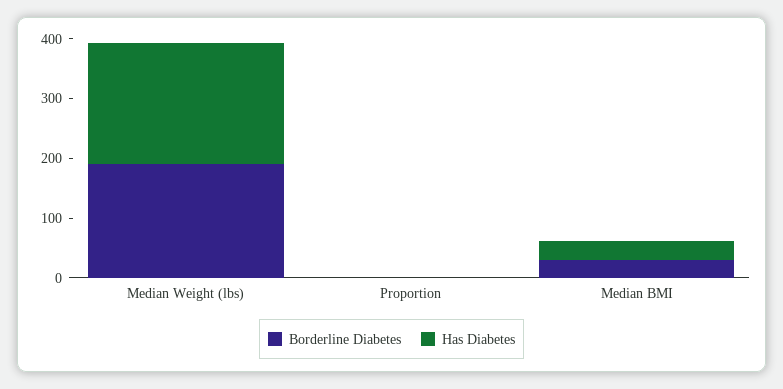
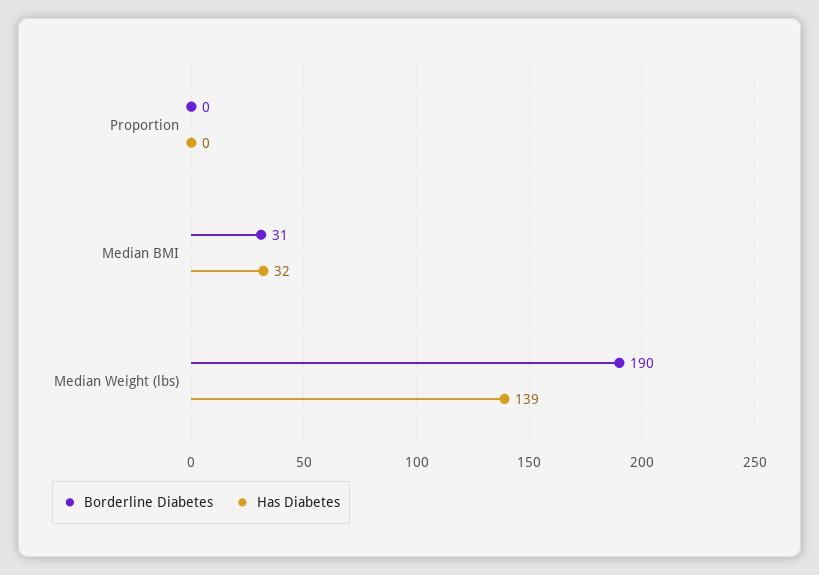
Has Diabetes, Median Weight (lbs): 200 -> 139

